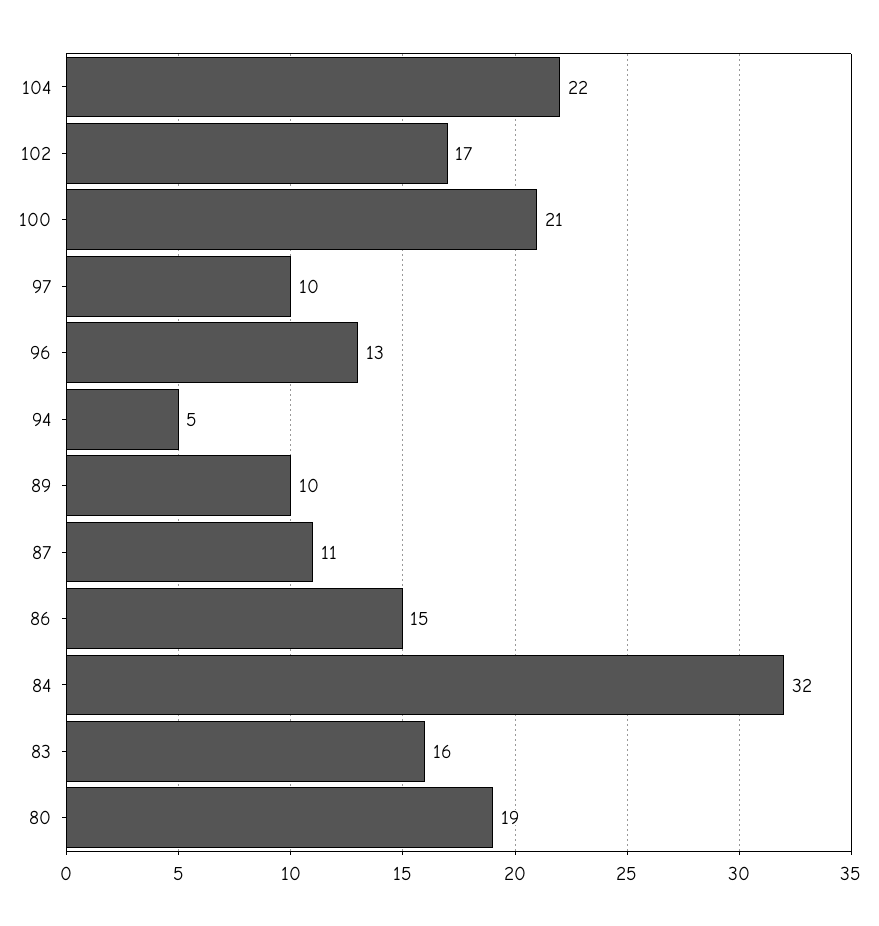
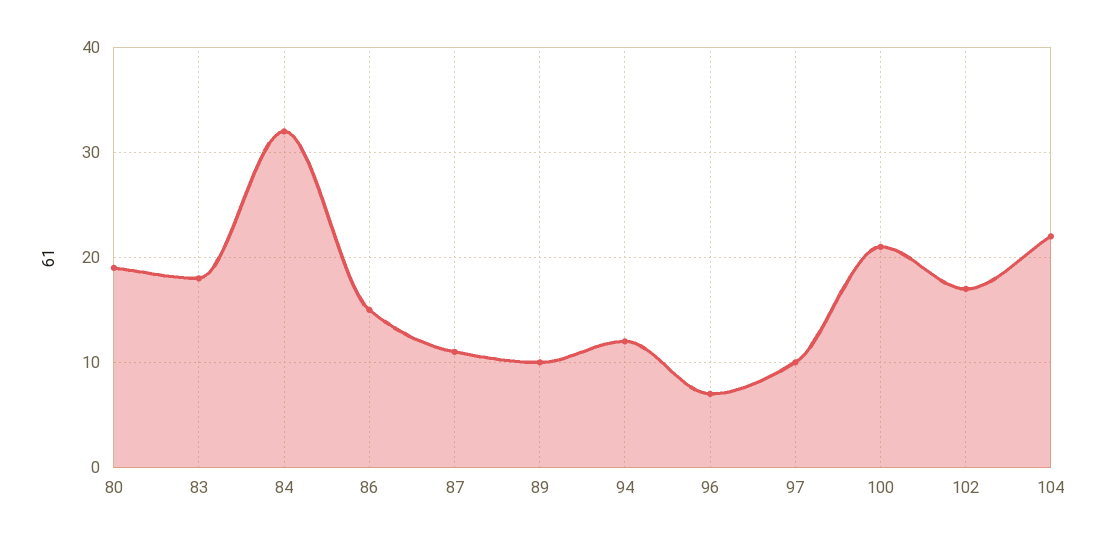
96: 13 -> 7
94: 5 -> 12
83: 16 -> 18

